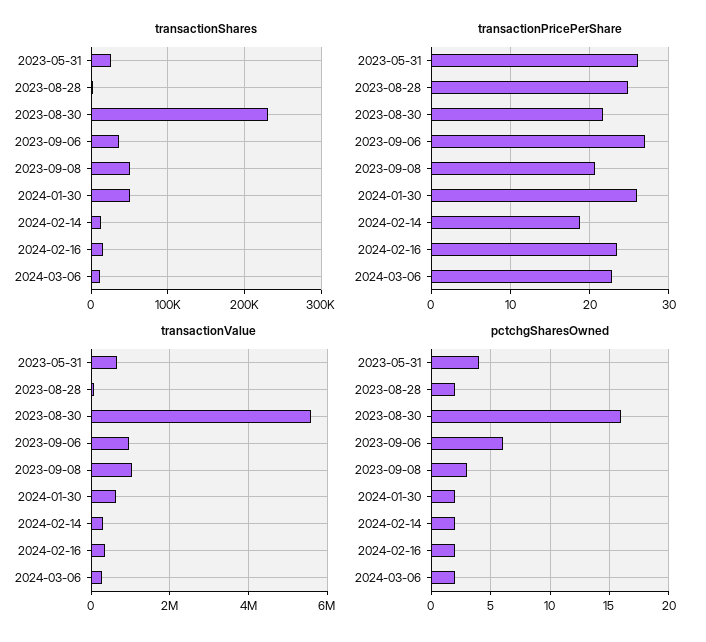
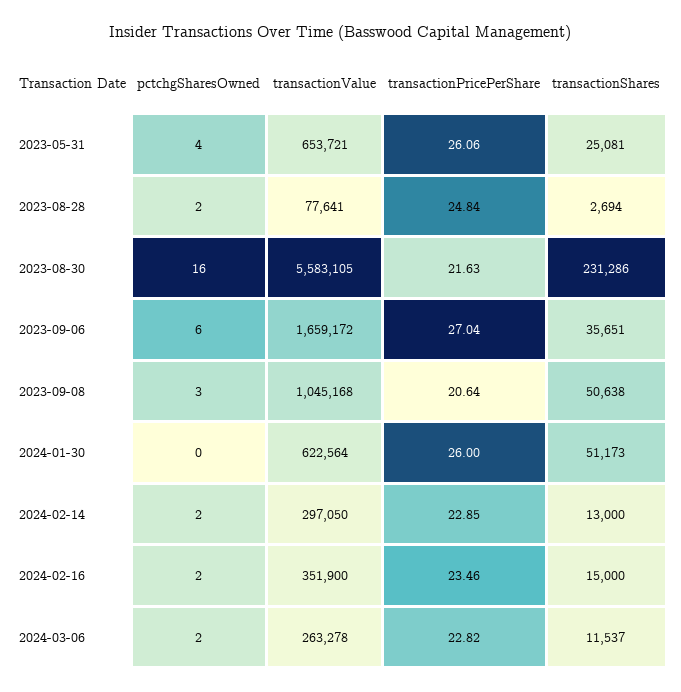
transactionPricePerShare, 2024-02-14: 19 -> 22.85
transactionValue, 2023-09-06: 1000000 -> 1659172
pctchgSharesOwned, 2024-01-30: 2 -> 0

